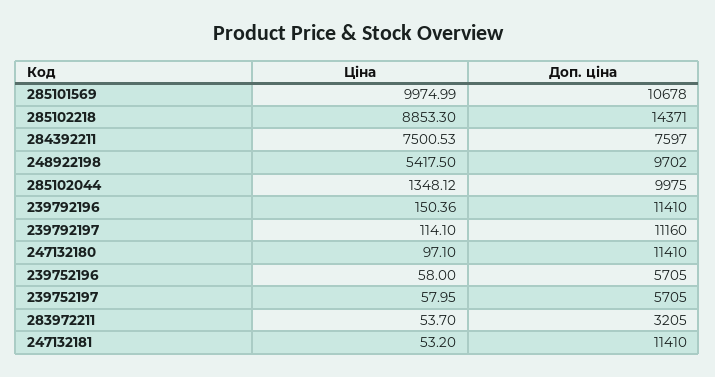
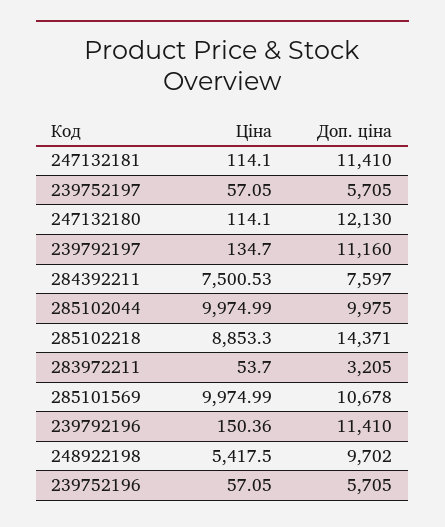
Ціна, 285102044: 1348.12 -> 9974.99
Ціна, 239792197: 114.1 -> 134.7
Ціна, 247132180: 97.1 -> 114.1
Доп. ціна, 247132180: 11410 -> 12130
Ціна, 239752196: 58 -> 57.05
Ціна, 239752197: 57.95 -> 57.05
Ціна, 247132181: 53.2 -> 114.1

